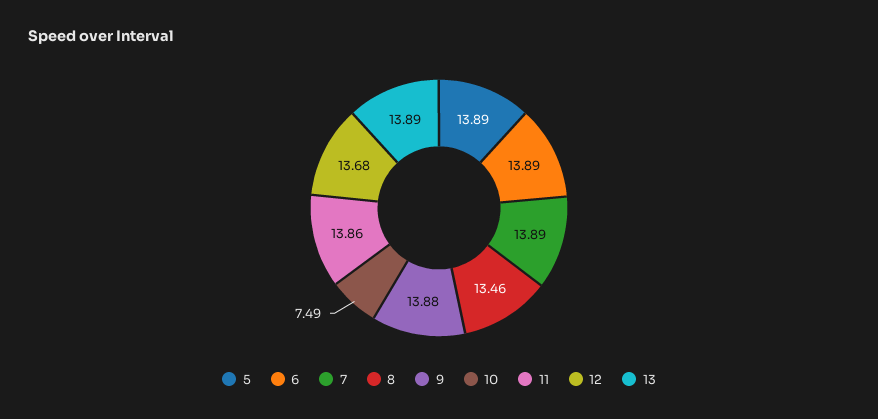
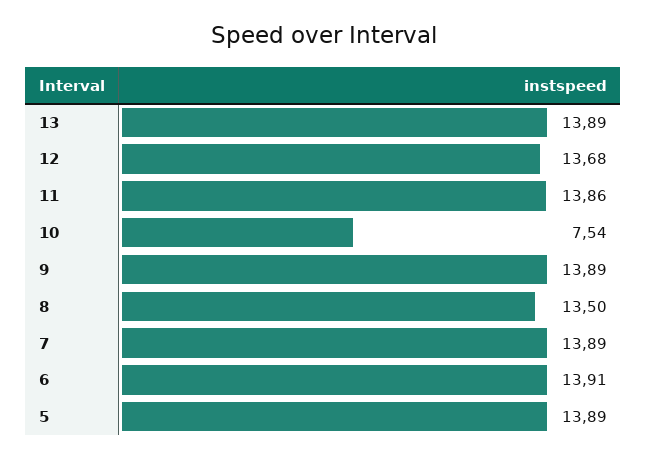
6: 13.89 -> 13.91
8: 13.46 -> 13.5
9: 13.88 -> 13.89
10: 7.49 -> 7.54

